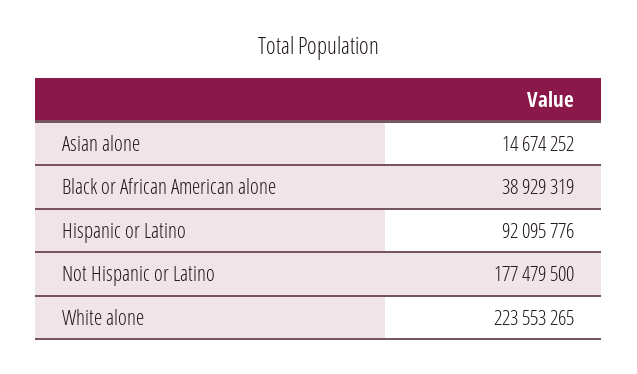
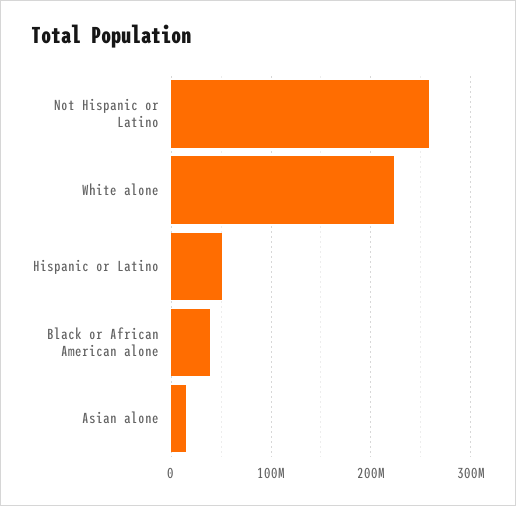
Hispanic or Latino: 92095776 -> 50000000
Not Hispanic or Latino: 177479500 -> 260000000

